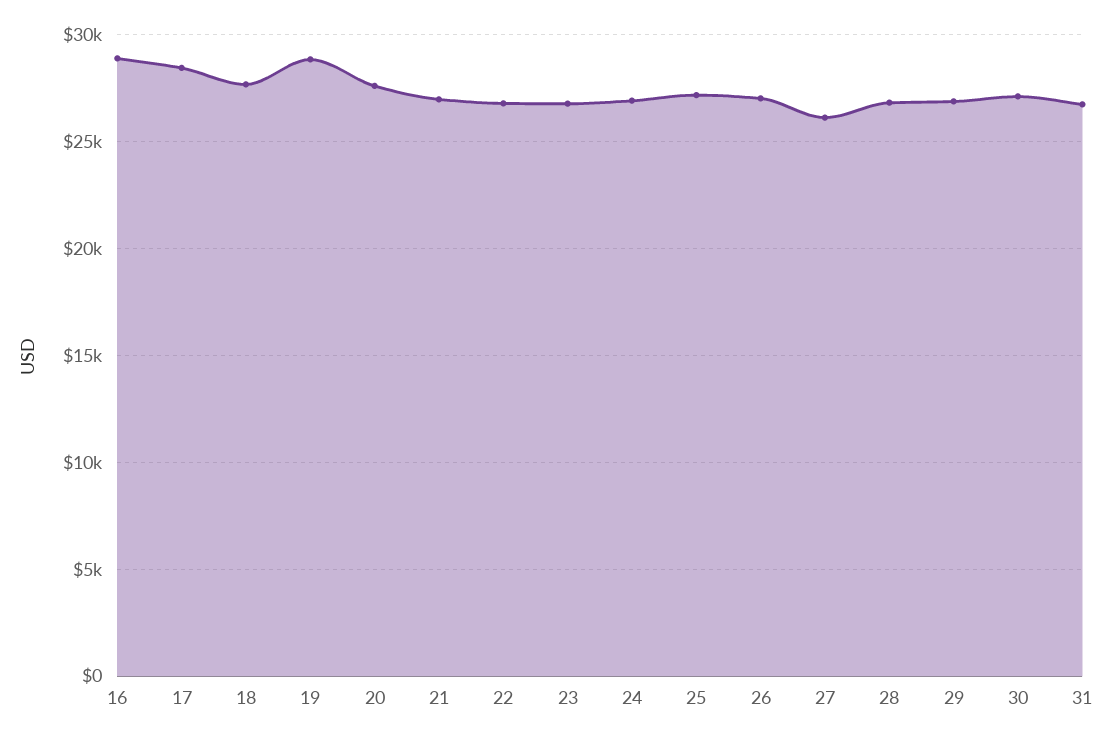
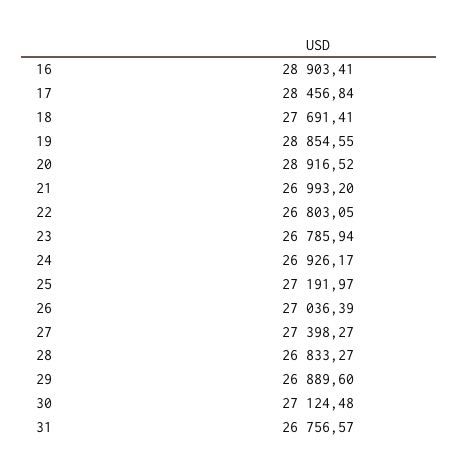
20: 27500 -> 28916.52
27: 26000 -> 27398.27

